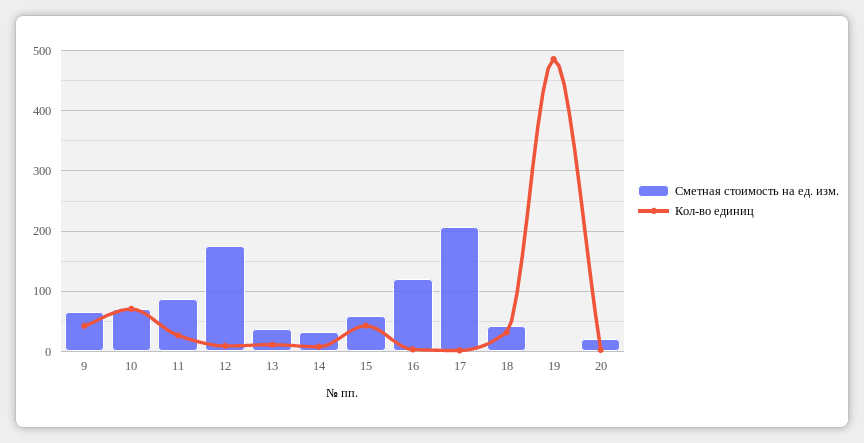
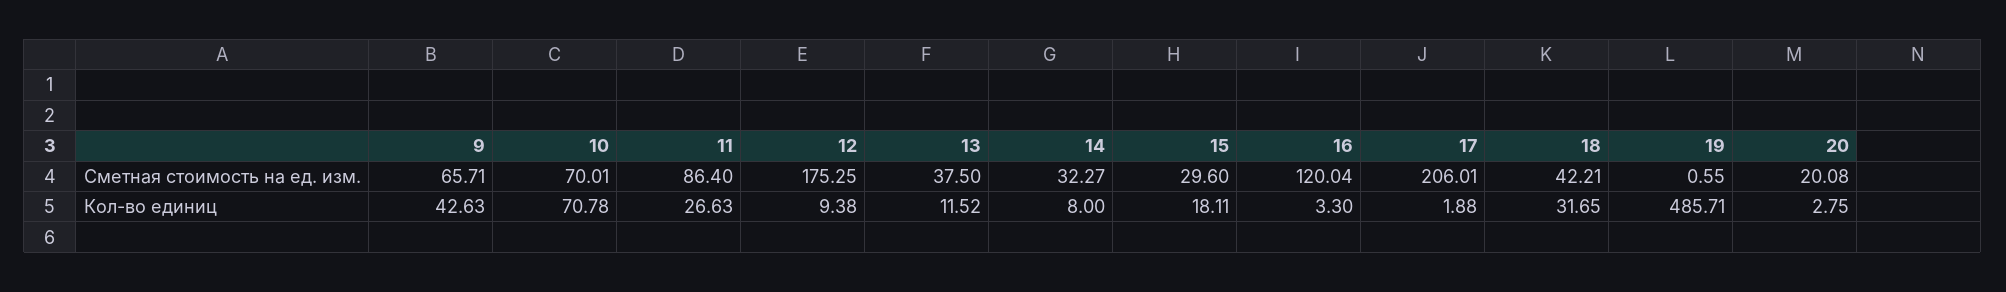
Сметная стоимость на ед. изм., 15: 60 -> 29.6
Кол-во единиц, 15: 40 -> 18.11

